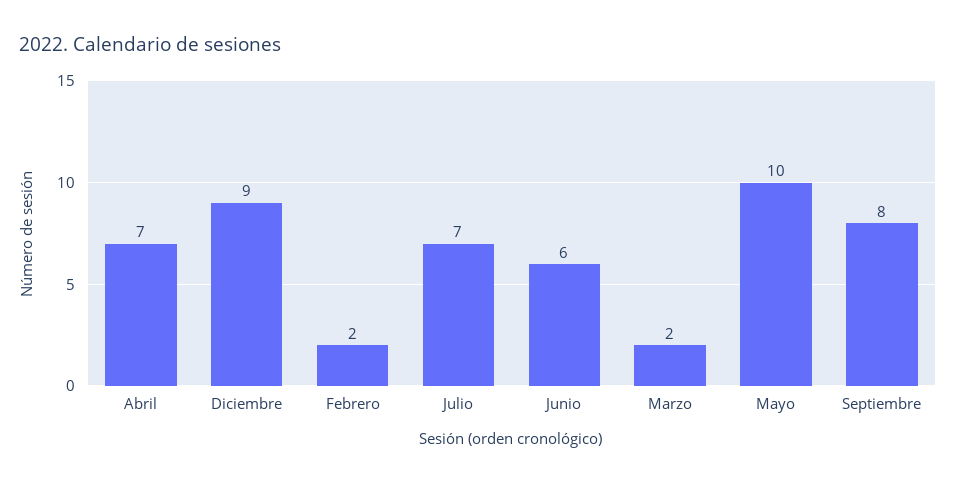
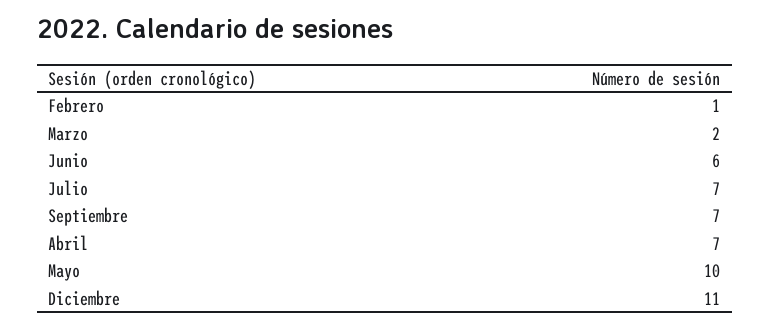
Diciembre: 9 -> 11
Febrero: 2 -> 1
Septiembre: 8 -> 7

